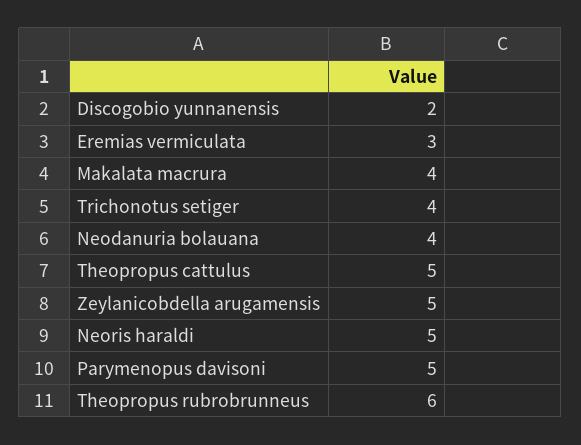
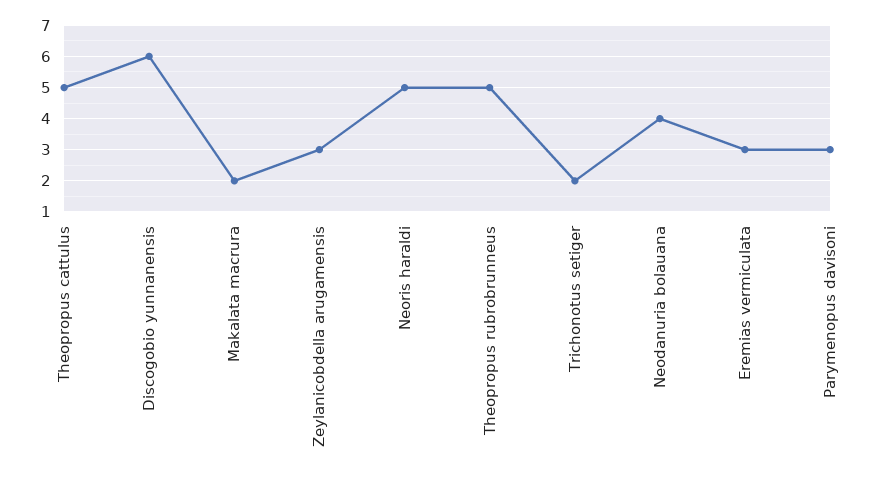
Discogobio yunnanensis: 2 -> 6
Makalata macrura: 4 -> 2
Trichonotus setiger: 4 -> 2
Zeylanicobdella arugamensis: 5 -> 3
Parymenopus davisoni: 5 -> 3
Theopropus rubrobrunneus: 6 -> 5

